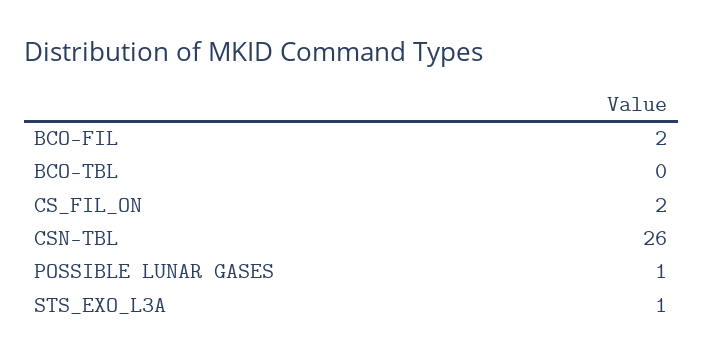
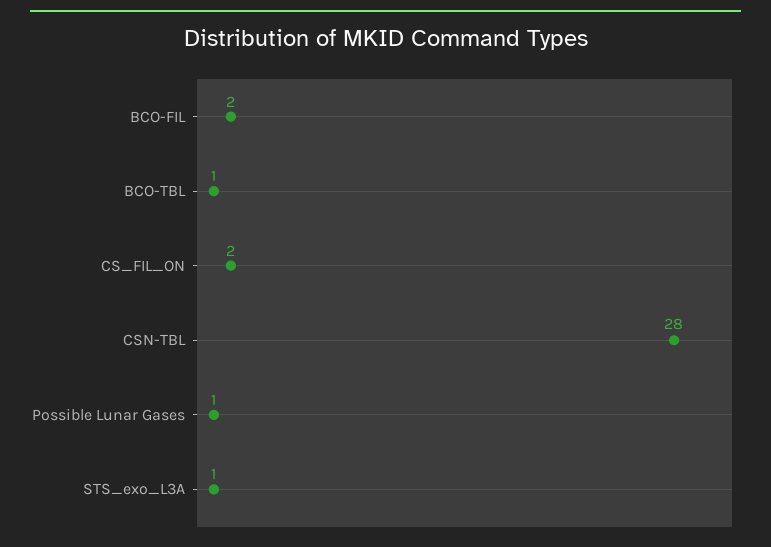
BCO-TBL: 0 -> 1
CSN-TBL: 26 -> 28

